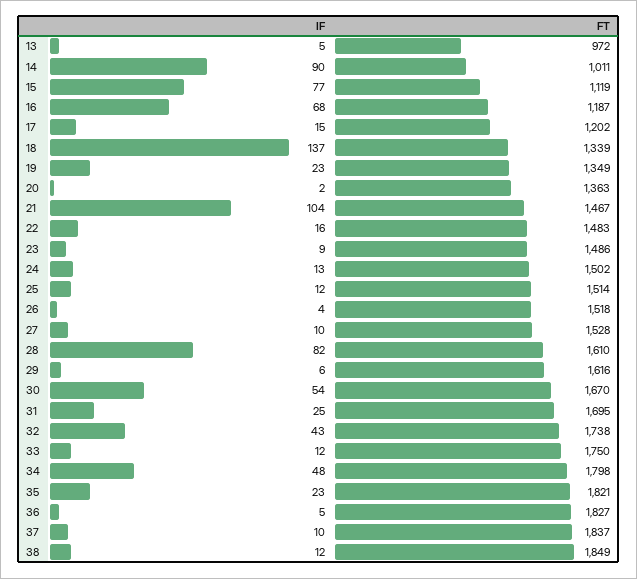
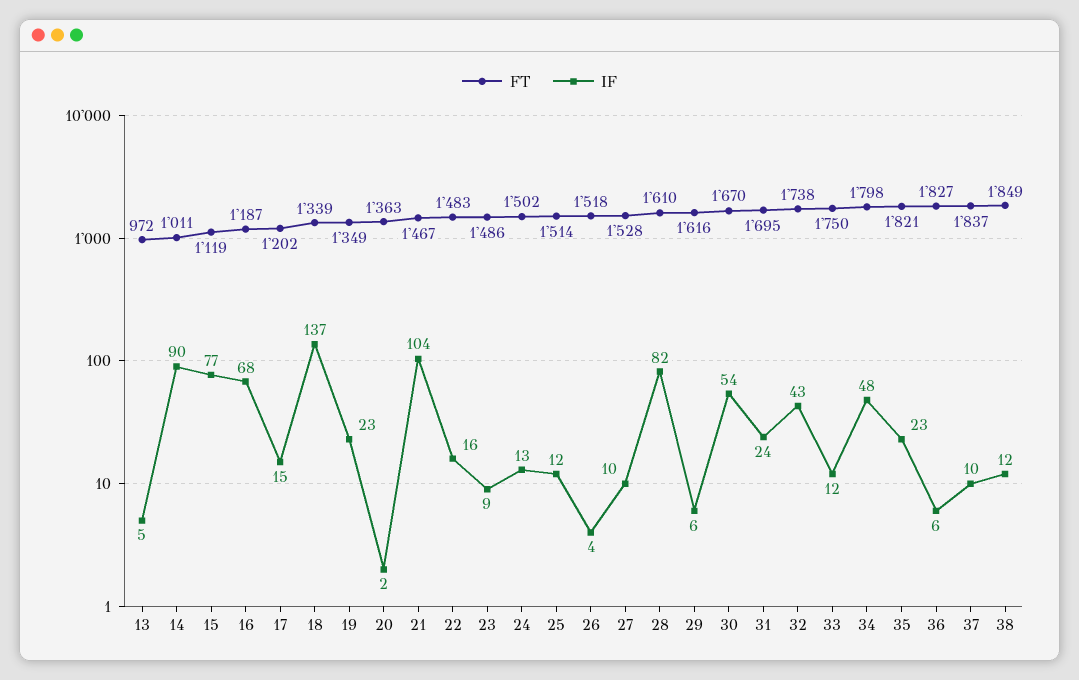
IF, 31: 25 -> 24
IF, 36: 5 -> 6

